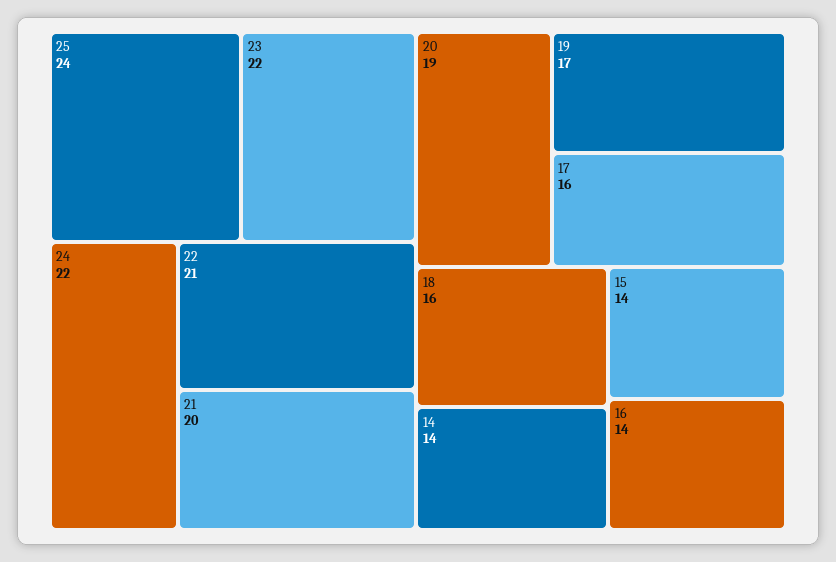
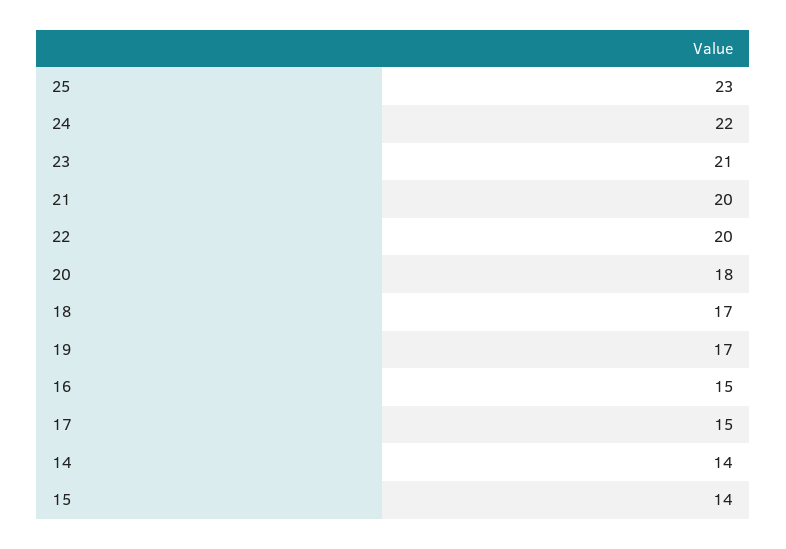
25: 24 -> 23
23: 22 -> 21
22: 21 -> 20
20: 19 -> 18
17: 16 -> 15
18: 16 -> 17
16: 14 -> 15

